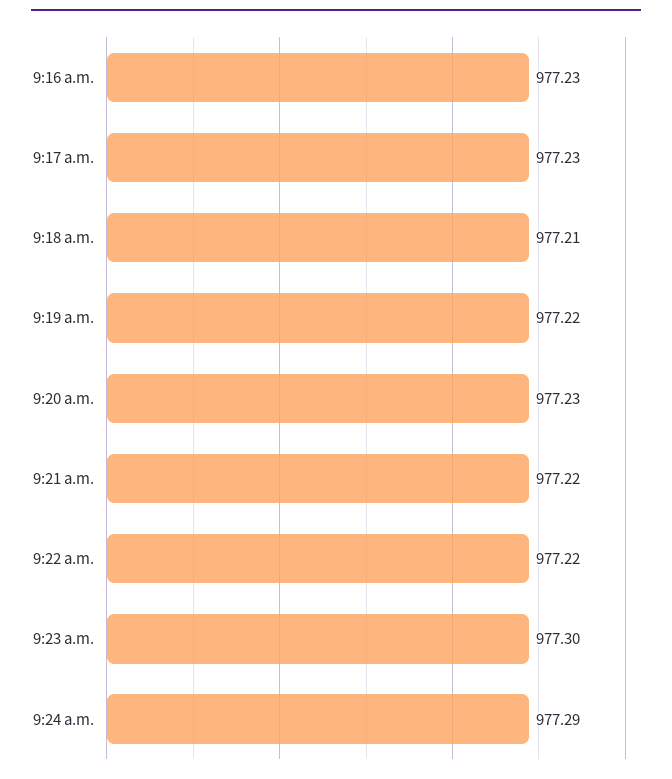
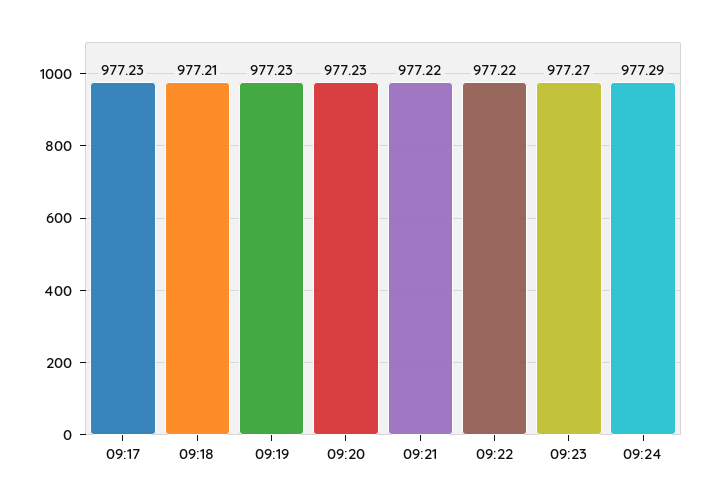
9:16 a.m.: 977.23 -> none
9:19 a.m.: 977.22 -> 977.23
9:23 a.m.: 977.3 -> 977.27

